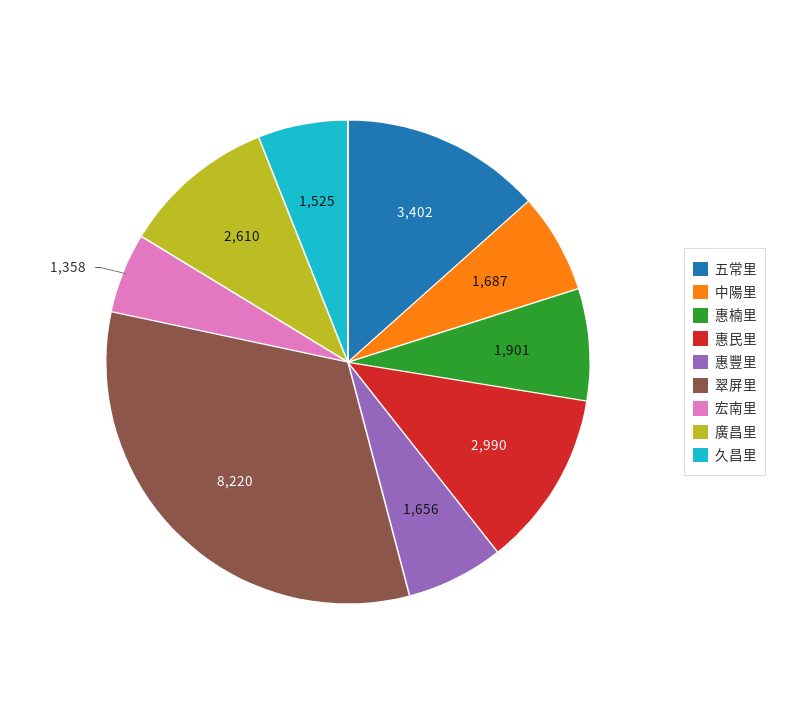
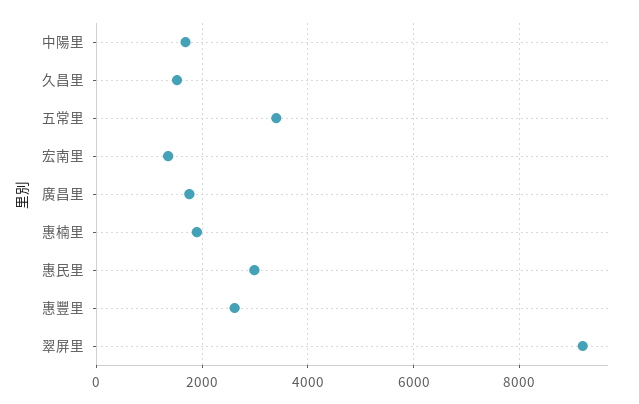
惠豐里: 1656 -> 2600
翠屏里: 8220 -> 9200
廣昌里: 2610 -> 1800

